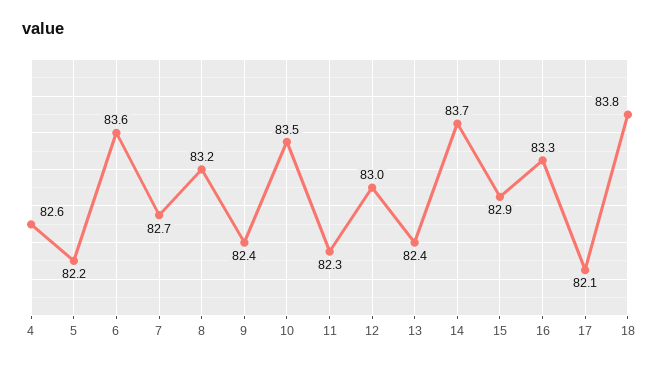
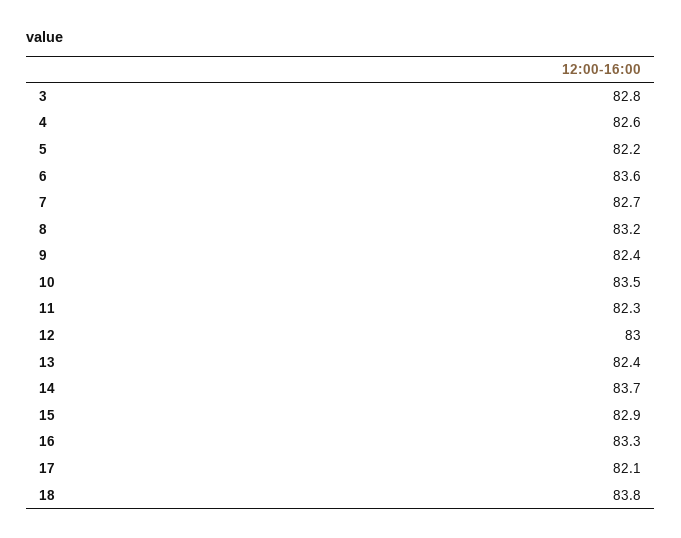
3: none -> 82.8

